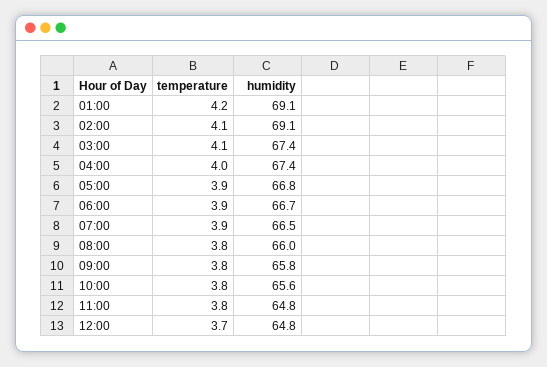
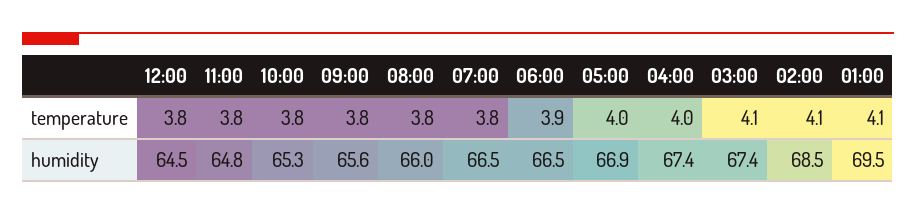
temperature, 01:00: 4.2 -> 4.1
humidity, 01:00: 69.1 -> 69.5
humidity, 02:00: 69.1 -> 68.5
temperature, 05:00: 3.9 -> 4
humidity, 05:00: 66.8 -> 66.9
humidity, 06:00: 66.7 -> 66.5
temperature, 07:00: 3.9 -> 3.8
humidity, 09:00: 65.8 -> 65.6
humidity, 10:00: 65.6 -> 65.3
temperature, 12:00: 3.7 -> 3.8
humidity, 12:00: 64.8 -> 64.5

